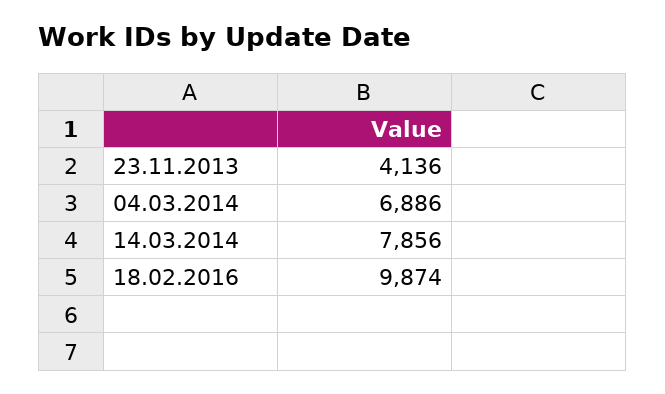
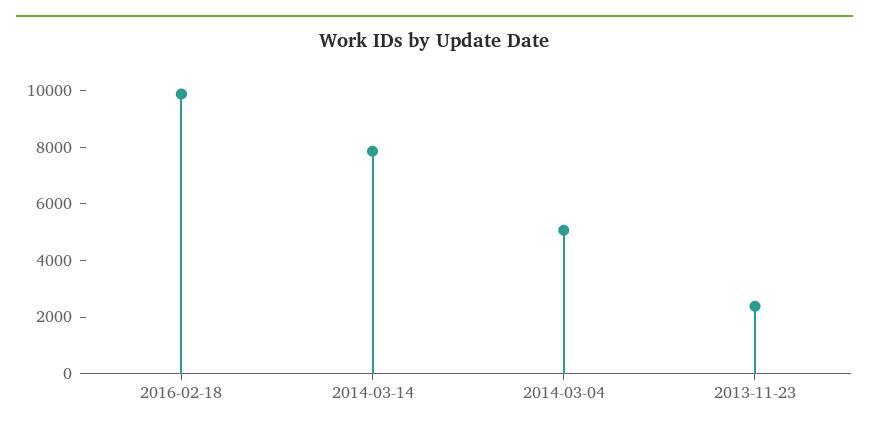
23.11.2013: 4136 -> 2500
04.03.2014: 6886 -> 5000

